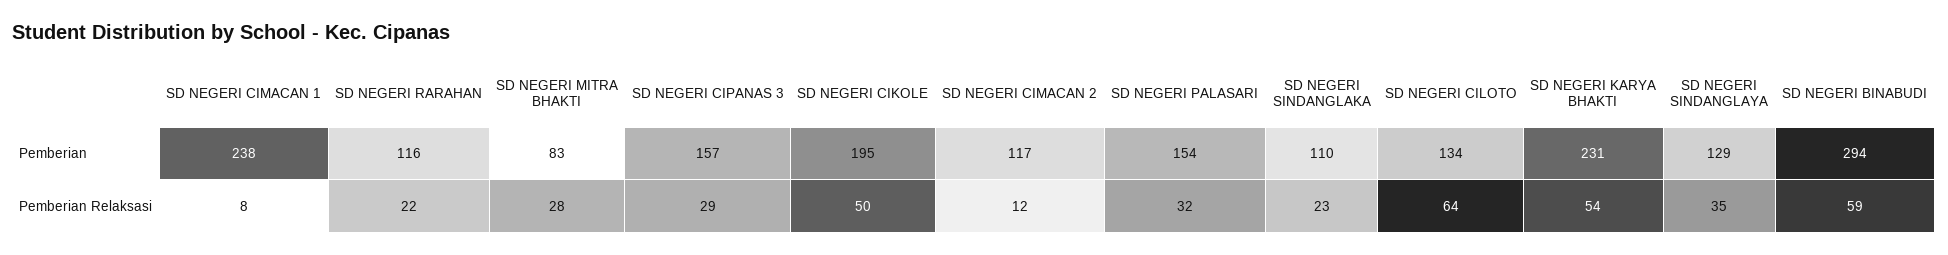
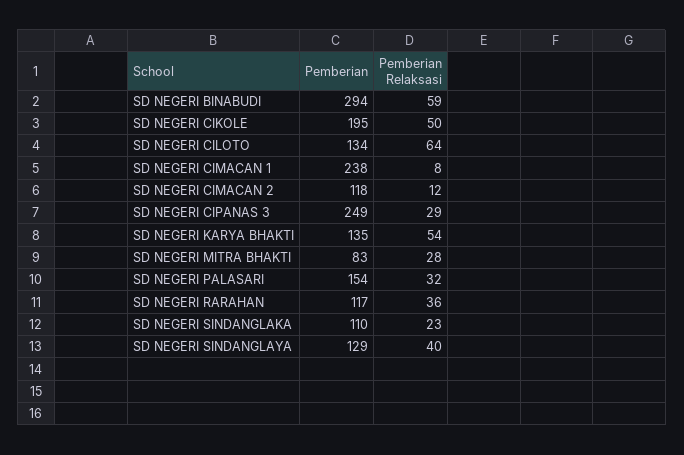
SD NEGERI RARAHAN, Pemberian: 116 -> 117
SD NEGERI CIPANAS 3, Pemberian: 157 -> 249
SD NEGERI CIMACAN 2, Pemberian: 117 -> 118
SD NEGERI KARYA BHAKTI, Pemberian: 231 -> 135
SD NEGERI RARAHAN, Pemberian Relaksasi: 22 -> 36
SD NEGERI SINDANGLAYA, Pemberian Relaksasi: 35 -> 40

